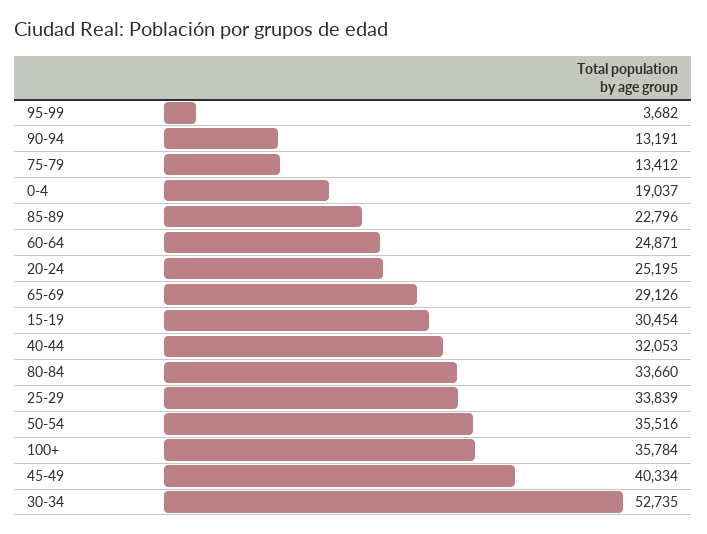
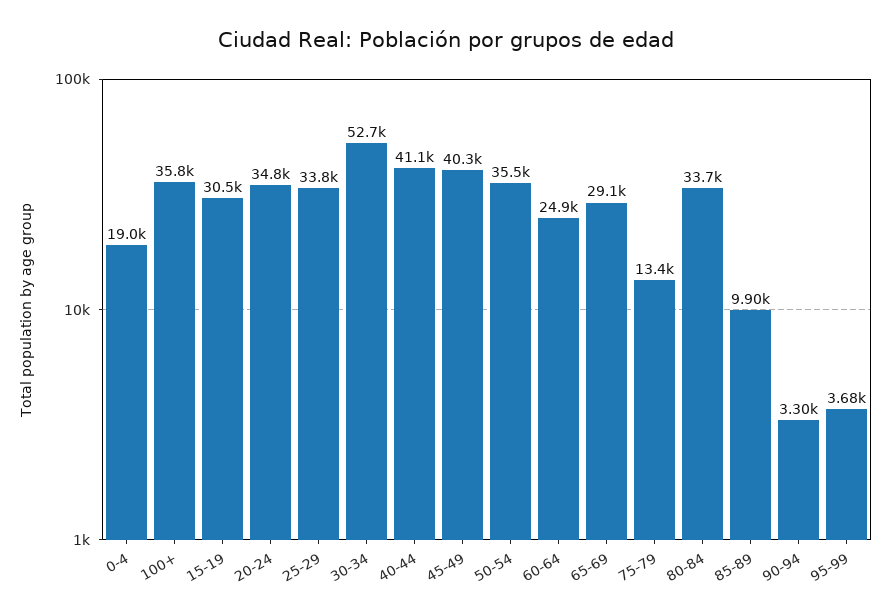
90-94: 13191 -> 3300
85-89: 22796 -> 9900
20-24: 25195 -> 34800
40-44: 32053 -> 41100

